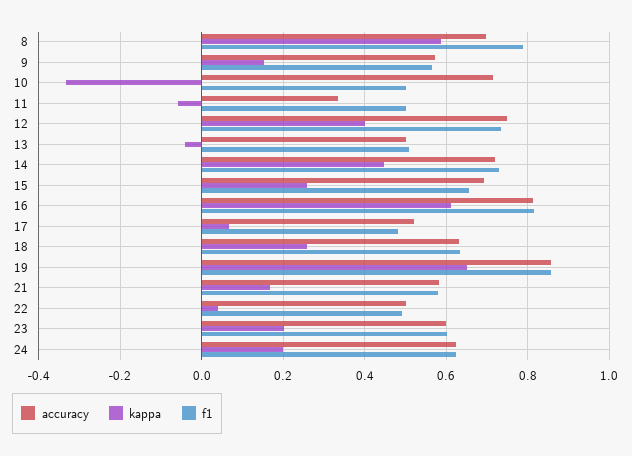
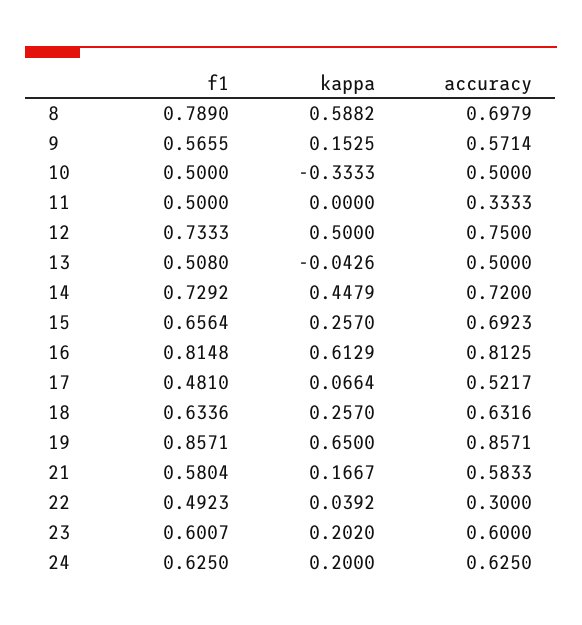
accuracy, 10: 0.72 -> 0.5
kappa, 11: -0.06 -> 0
kappa, 12: 0.4 -> 0.5
accuracy, 22: 0.5 -> 0.3

